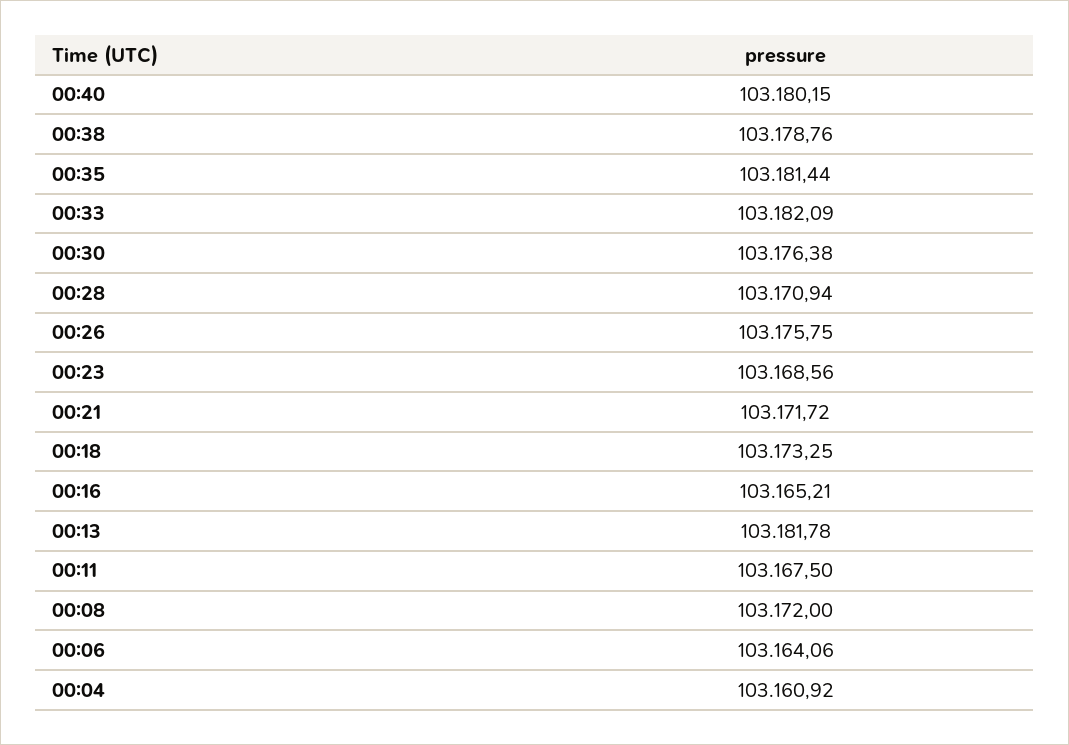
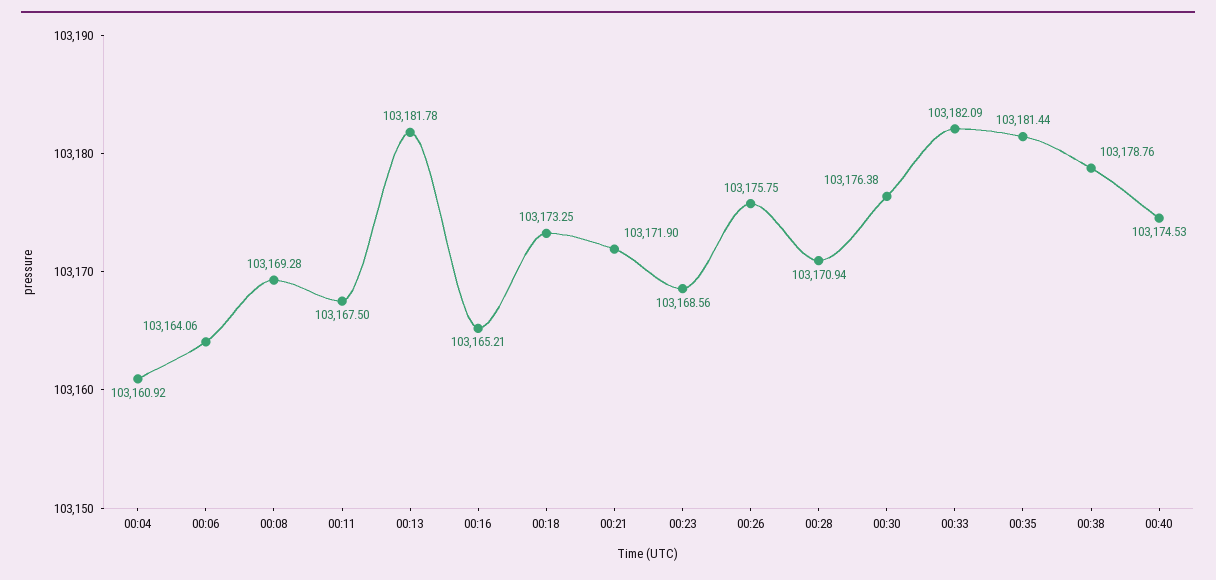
00:40: 103180.15 -> 103174.53
00:21: 103171.72 -> 103171.9
00:08: 103172 -> 103169.28

